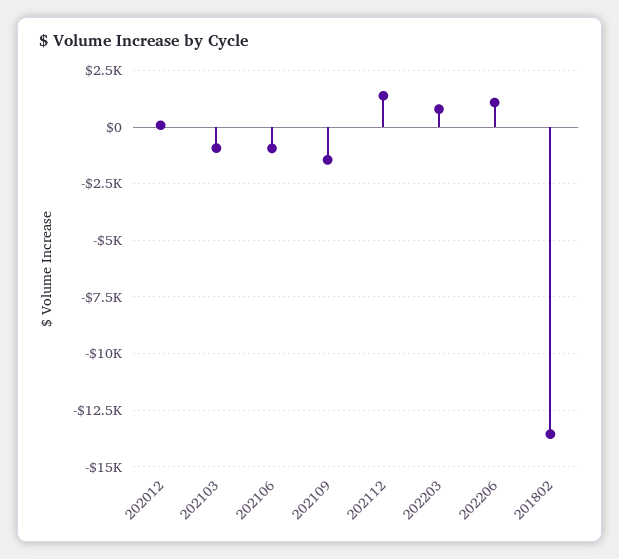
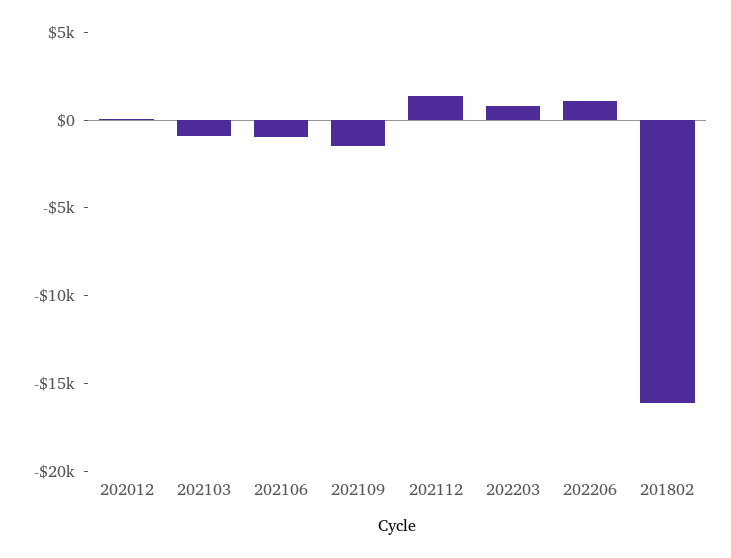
201802: -13500 -> -16000

